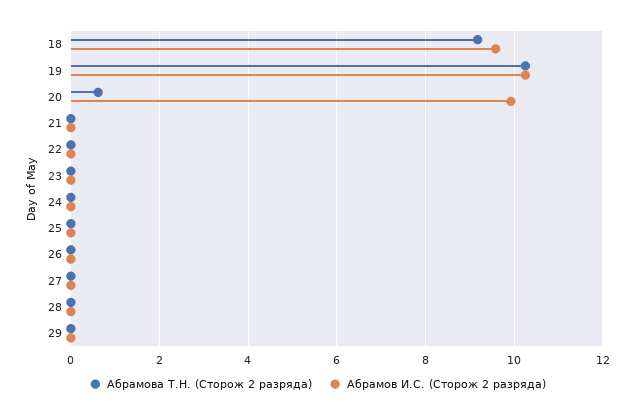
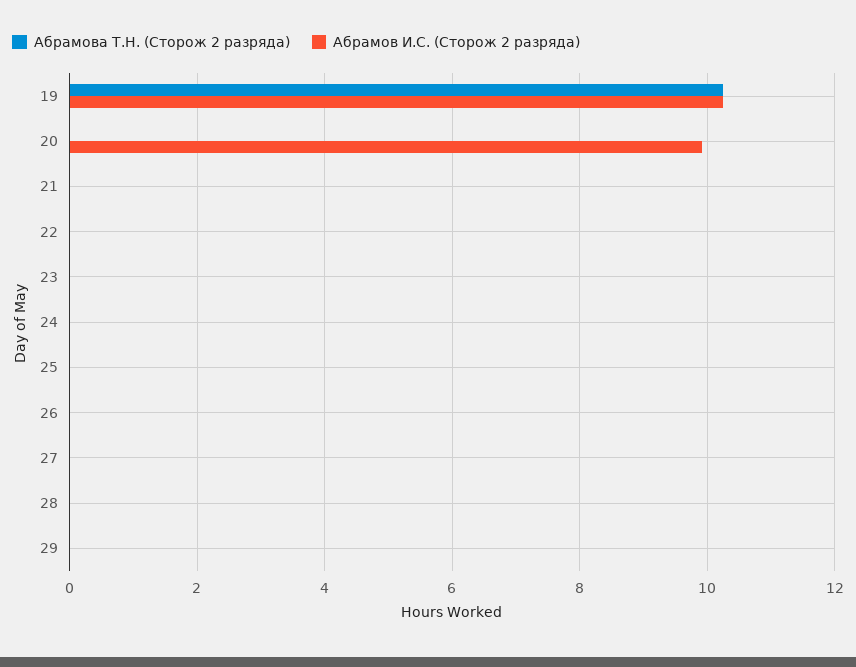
Абрамова Т.Н. (Сторож 2 разряда), 18: 9.2 -> none
Абрамов И.С. (Сторож 2 разряда), 18: 9.6 -> none
Абрамова Т.Н. (Сторож 2 разряда), 20: 0.6 -> 0

